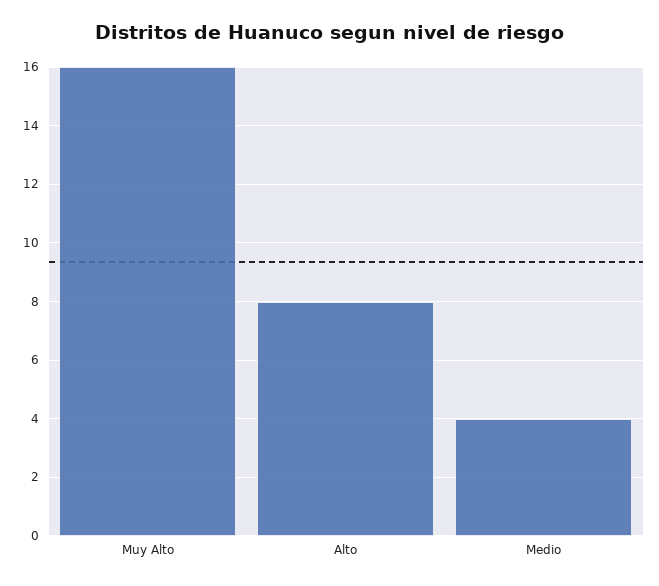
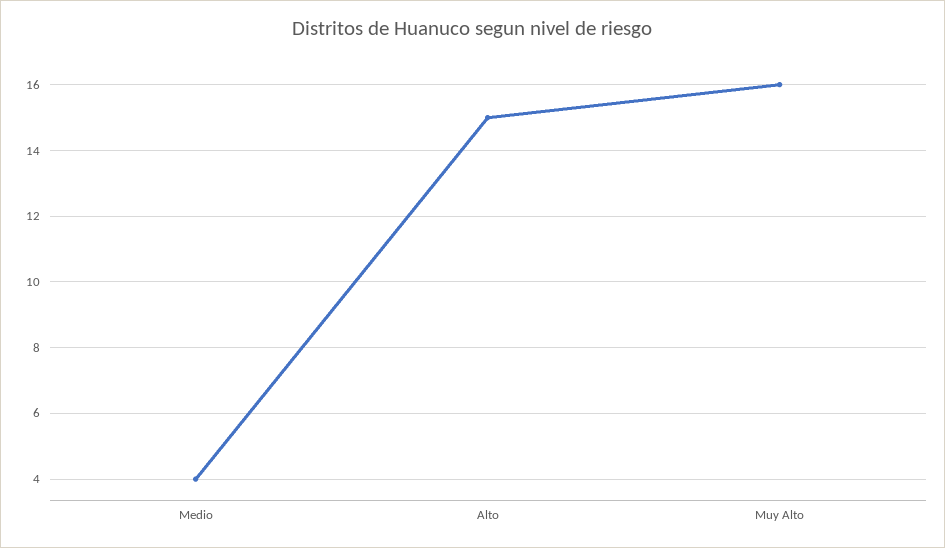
Alto: 8 -> 15

